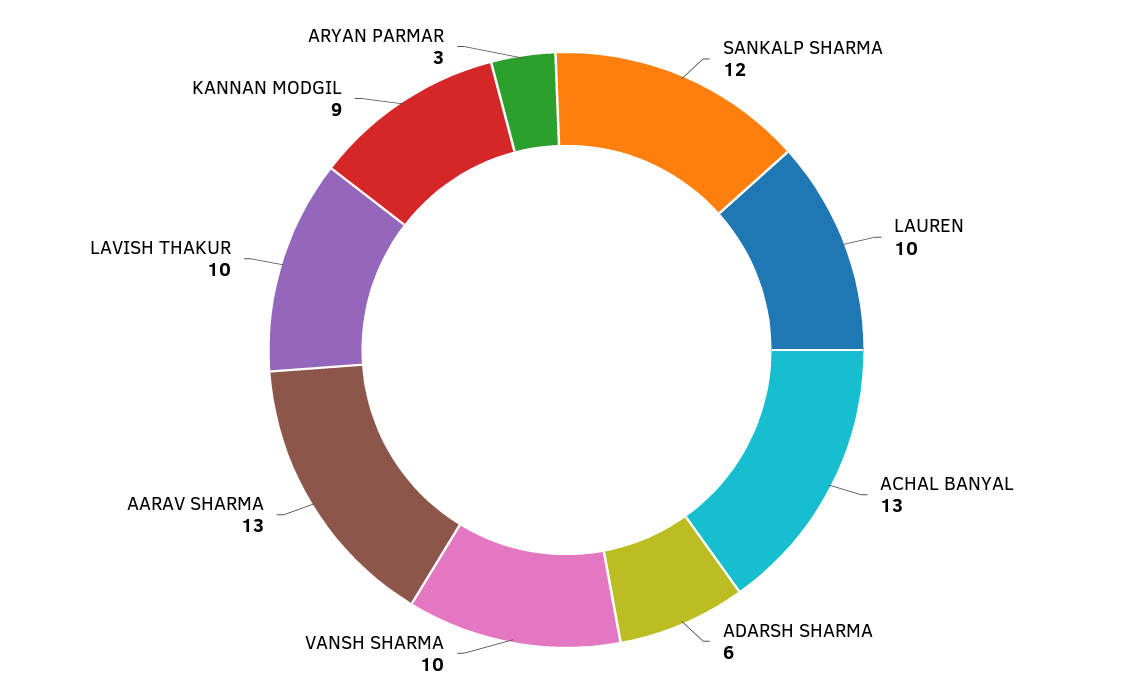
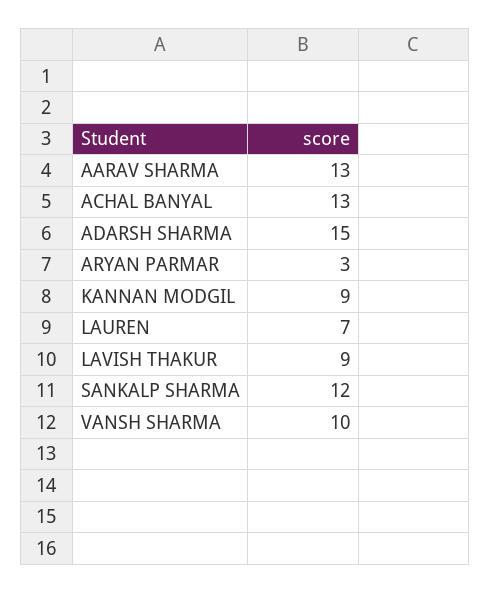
LAUREN: 10 -> 7
ADARSH SHARMA: 6 -> 15
LAVISH THAKUR: 10 -> 9

